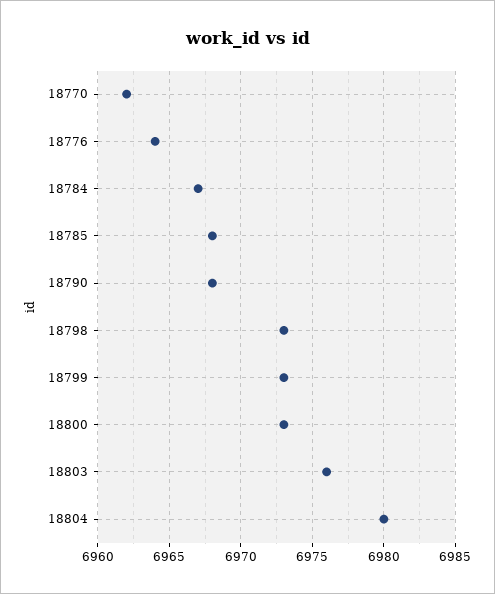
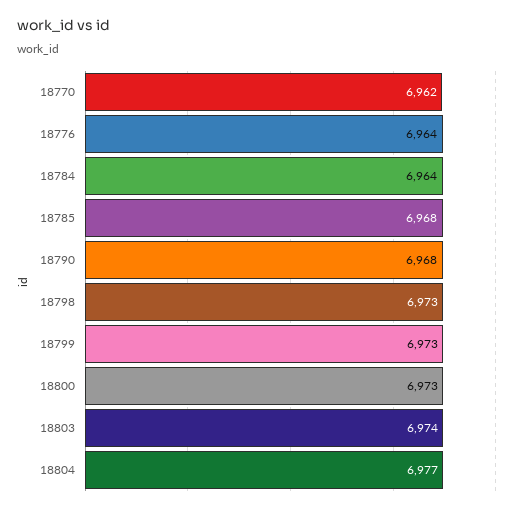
18784: 6967 -> 6964
18803: 6976 -> 6974
18804: 6980 -> 6977

